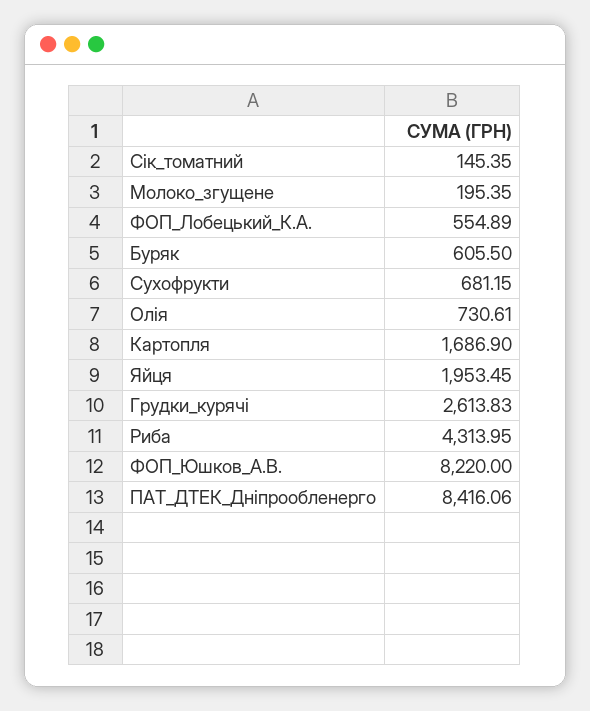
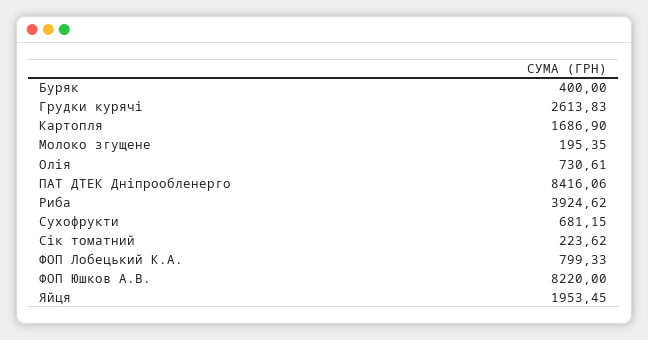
Сік_томатний: 145.35 -> 223.62
ФОП_Лобецький_К.А.: 554.89 -> 799.33
Буряк: 605.5 -> 400
Риба: 4313.95 -> 3924.62

